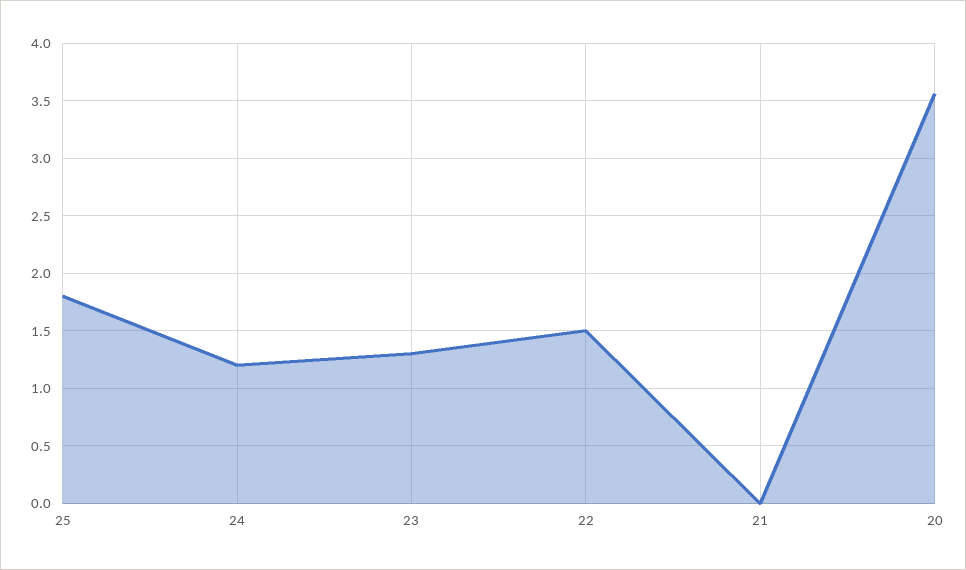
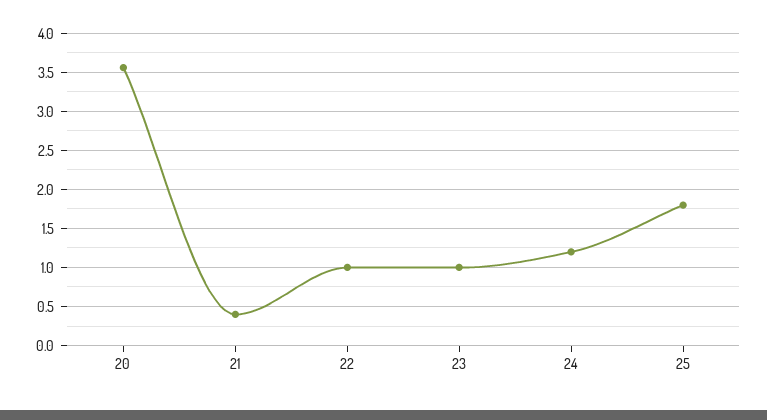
23: 1.3 -> 1
22: 1.5 -> 1
21: 0 -> 0.4

